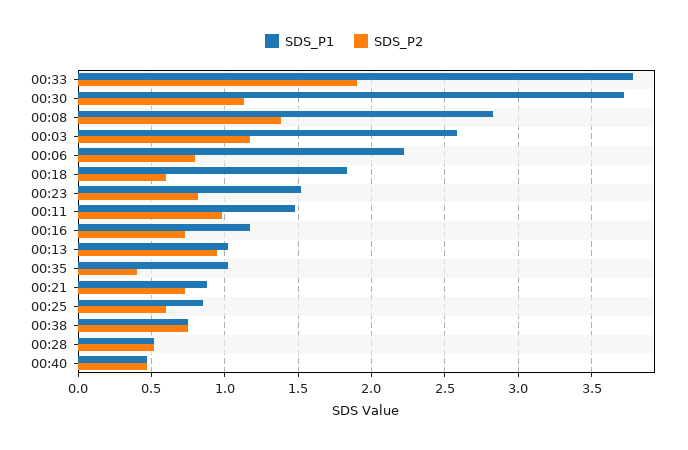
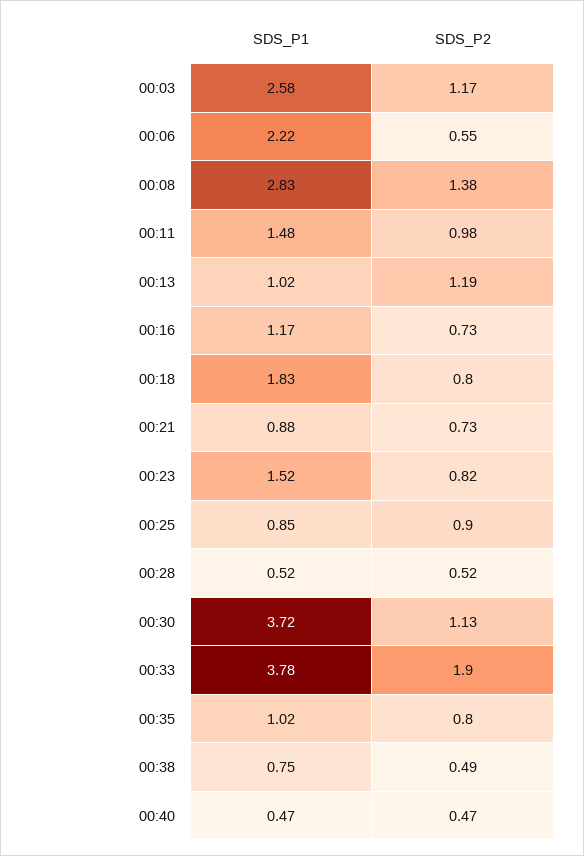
SDS_P2, 00:06: 0.8 -> 0.55
SDS_P2, 00:18: 0.6 -> 0.8
SDS_P2, 00:13: 0.95 -> 1.19
SDS_P2, 00:35: 0.4 -> 0.8
SDS_P2, 00:25: 0.6 -> 0.9
SDS_P2, 00:38: 0.75 -> 0.49

